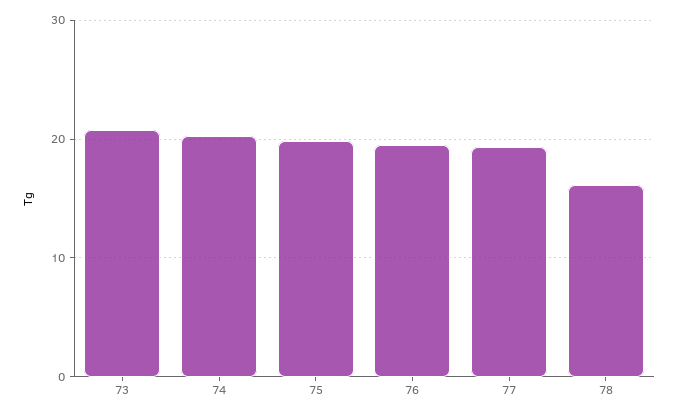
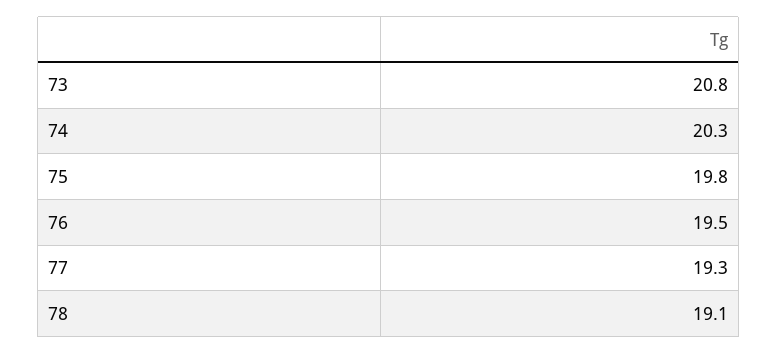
78: 16 -> 19.1

